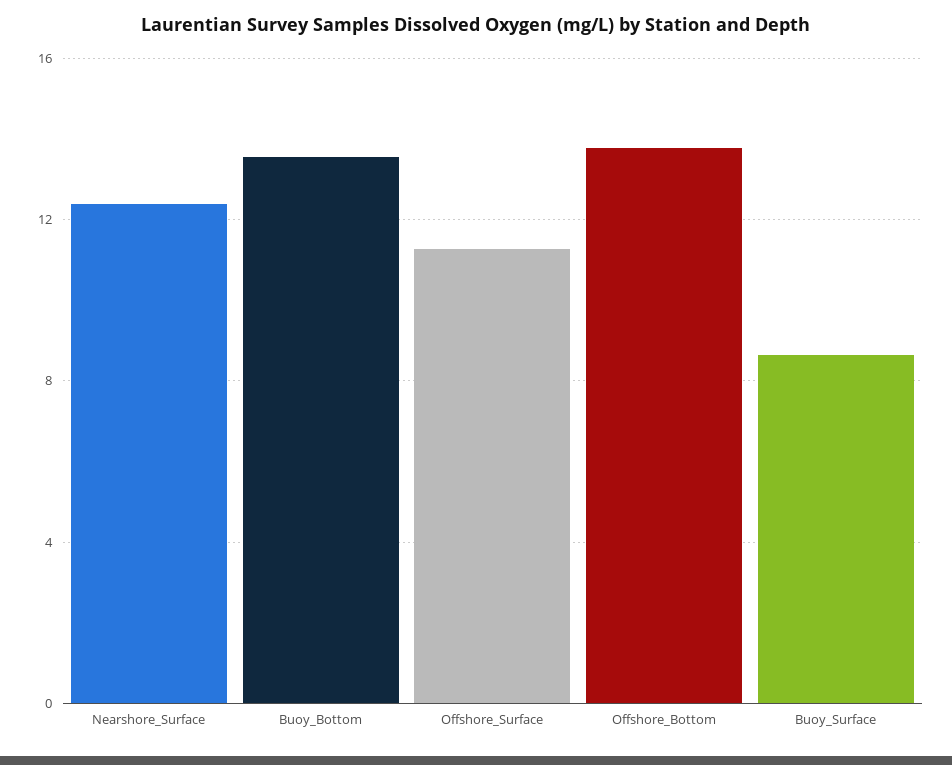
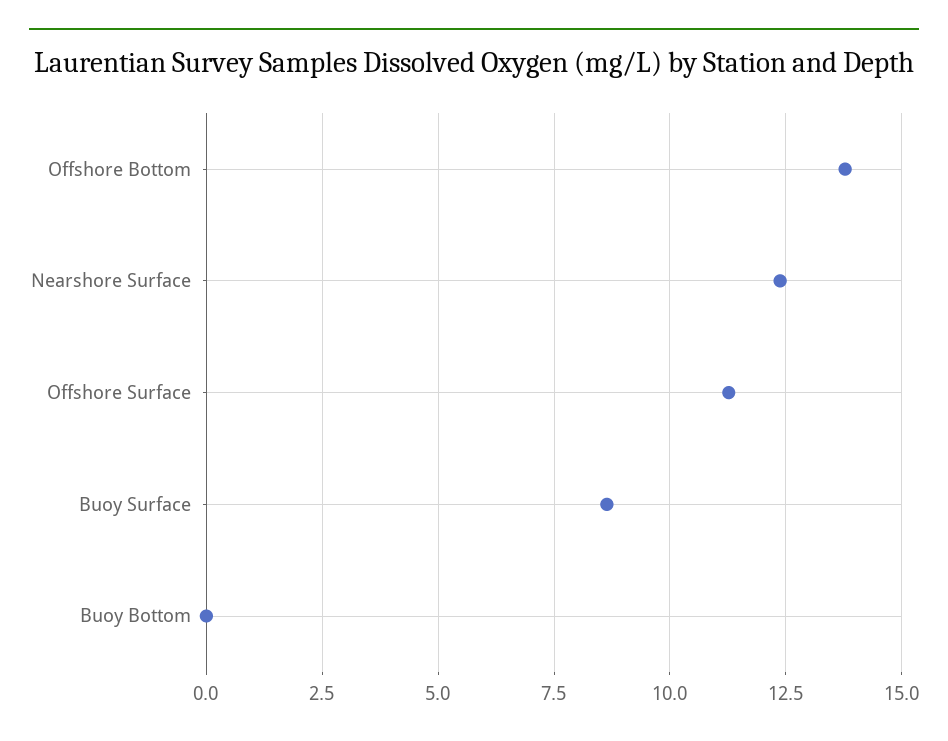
Buoy_Bottom: 13.5 -> 0

